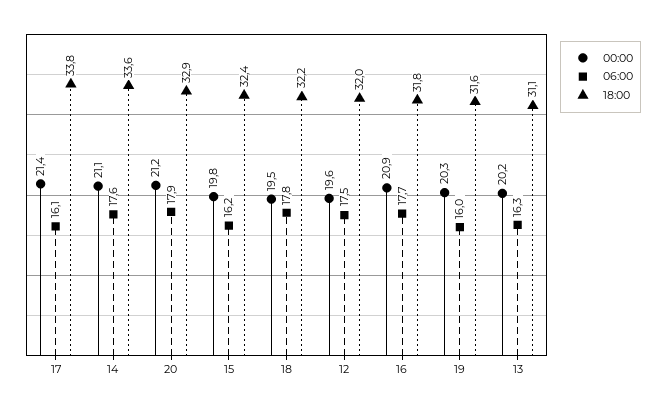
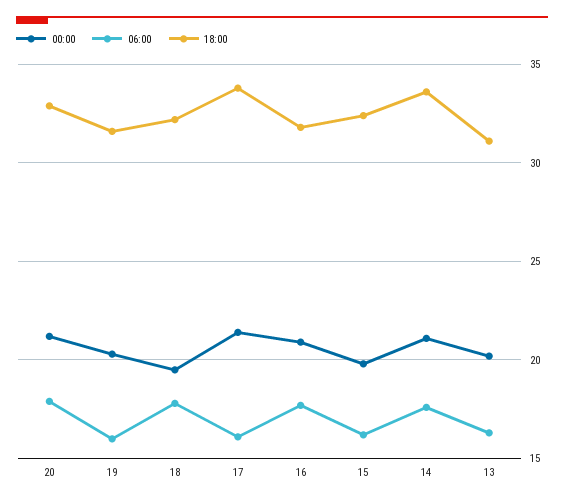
00:00, 12: 19.6 -> none
06:00, 12: 17.5 -> none
18:00, 12: 32 -> none

